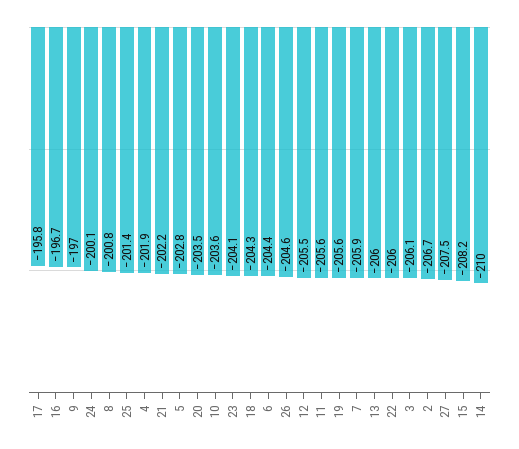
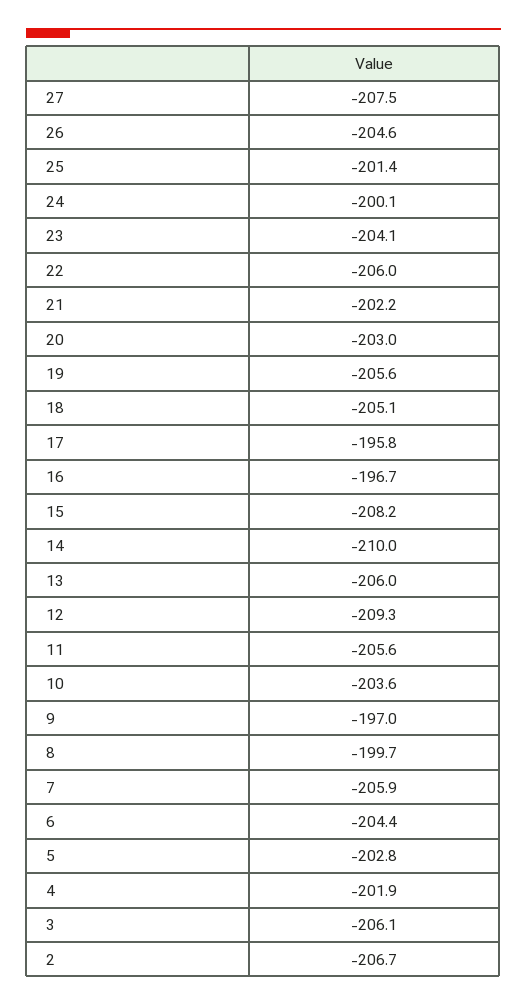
8: -200.8 -> -199.7
20: -203.5 -> -203
18: -204.3 -> -205.1
12: -205.5 -> -209.3

